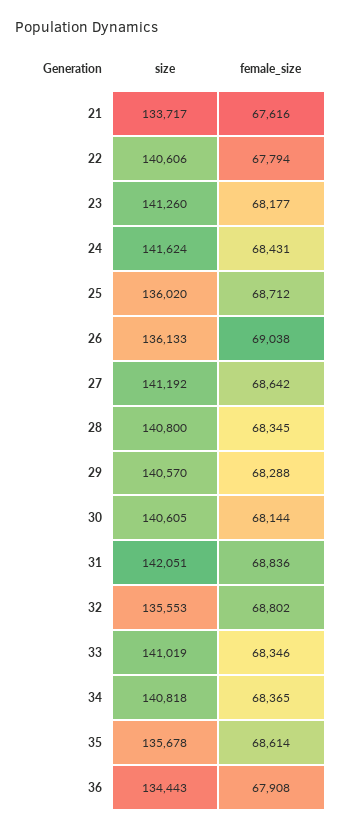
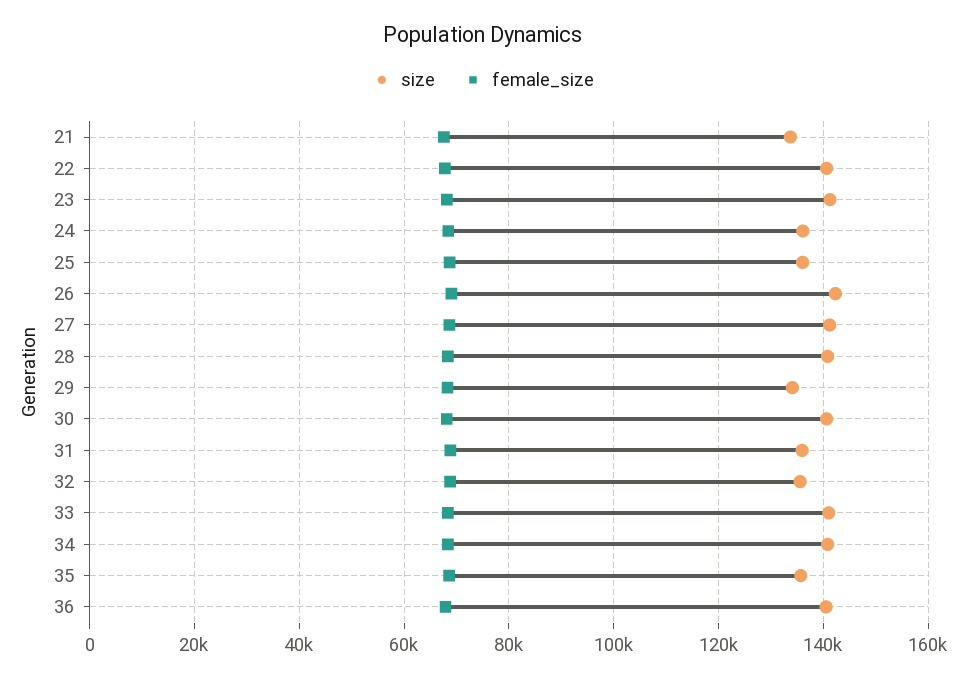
size, 24: 141624 -> 136000
size, 26: 136133 -> 142000
size, 29: 140570 -> 134000
size, 31: 142051 -> 136000
size, 36: 134443 -> 140000

